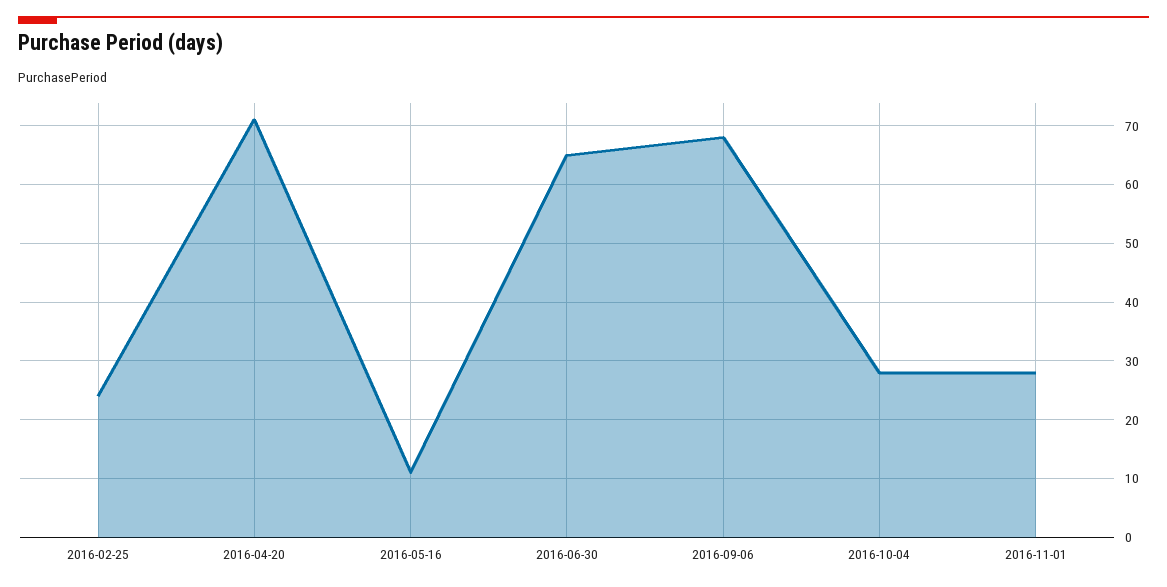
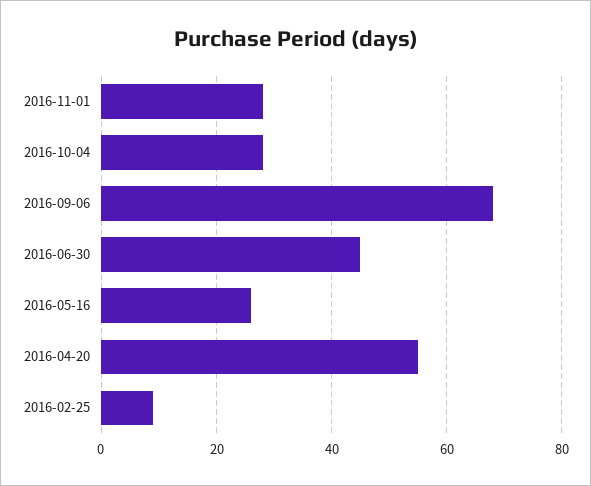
2016-02-25: 25 -> 10
2016-04-20: 70 -> 55
2016-05-16: 10 -> 25
2016-06-30: 65 -> 45

